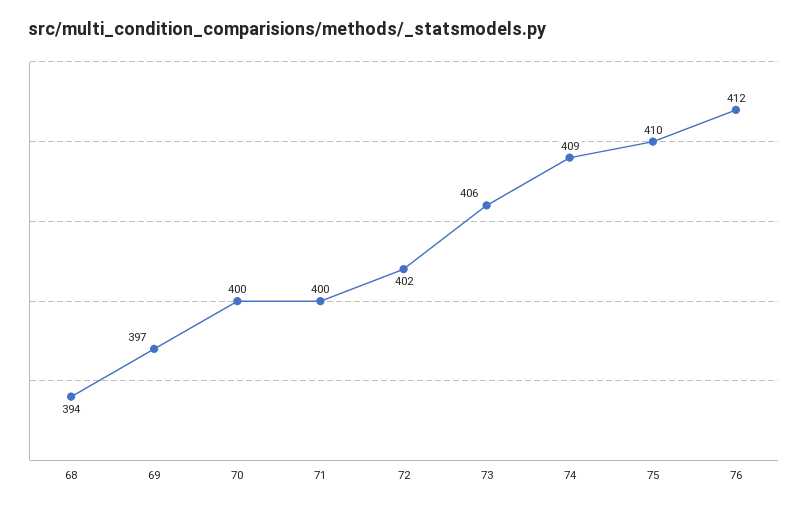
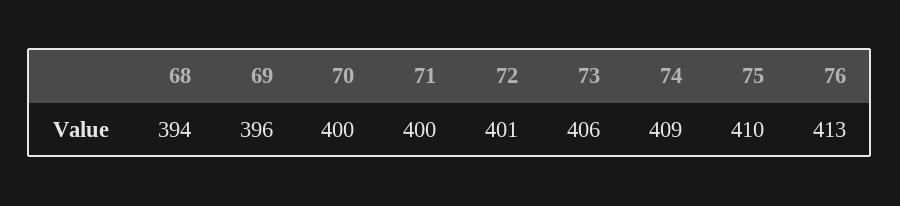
69: 397 -> 396
72: 402 -> 401
76: 412 -> 413

